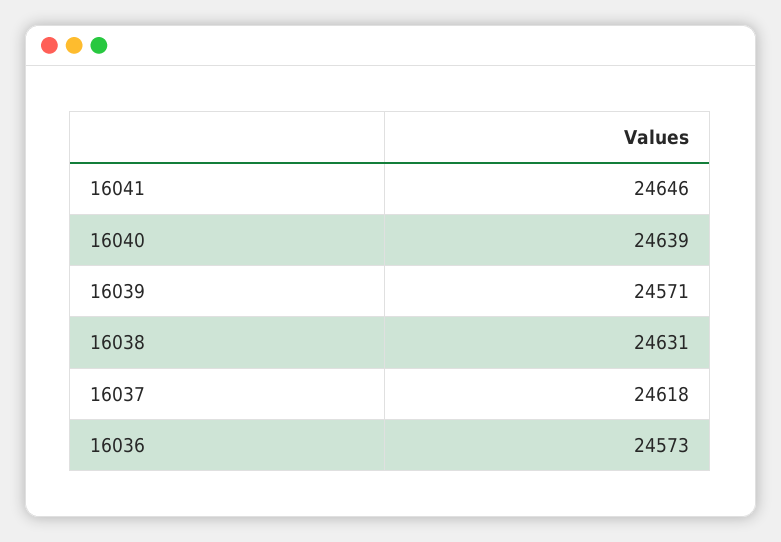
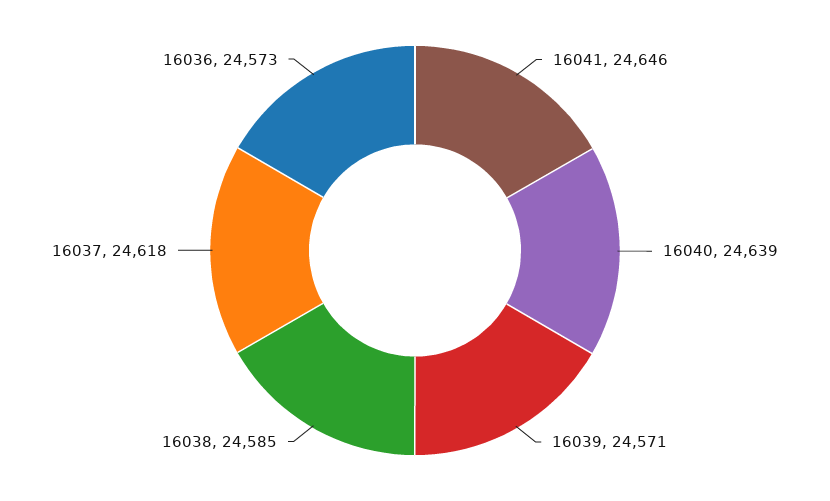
16038: 24631 -> 24585

